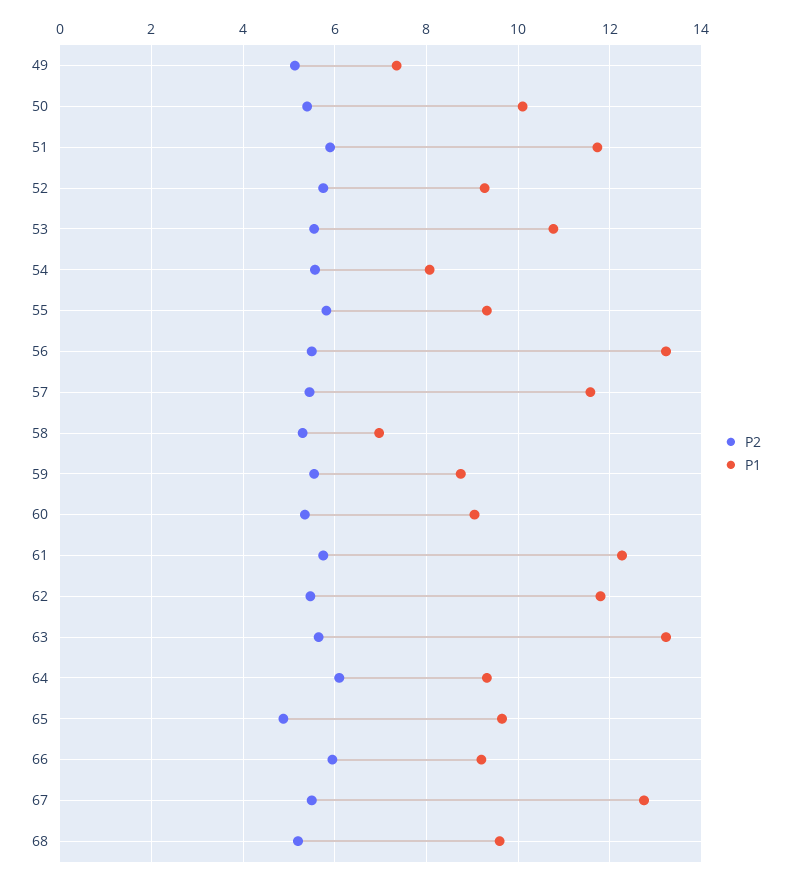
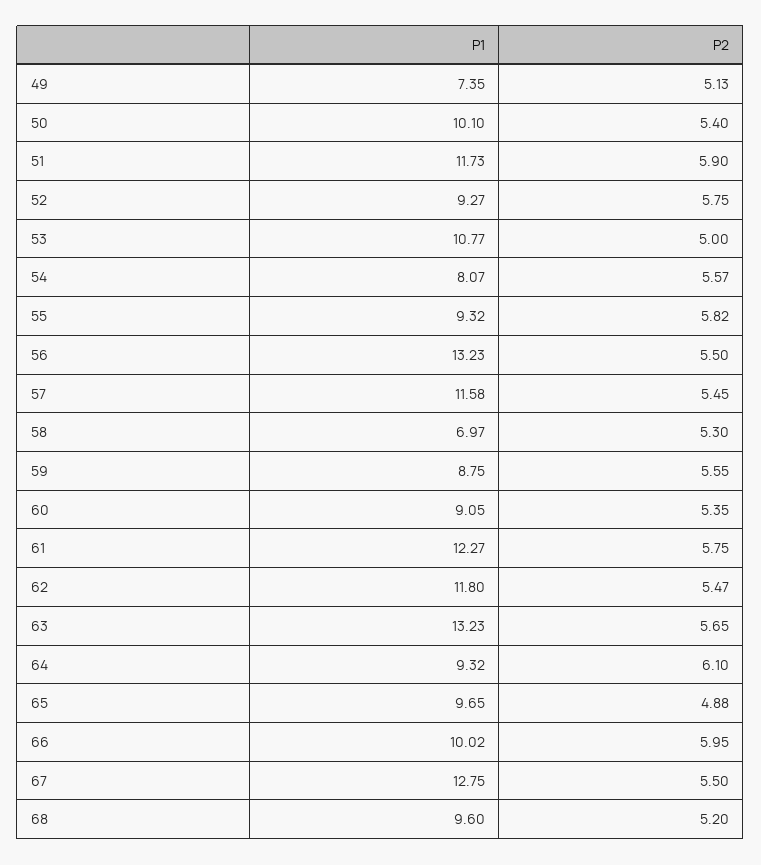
P2, 53: 5.6 -> 5
P1, 66: 9.2 -> 10.02

